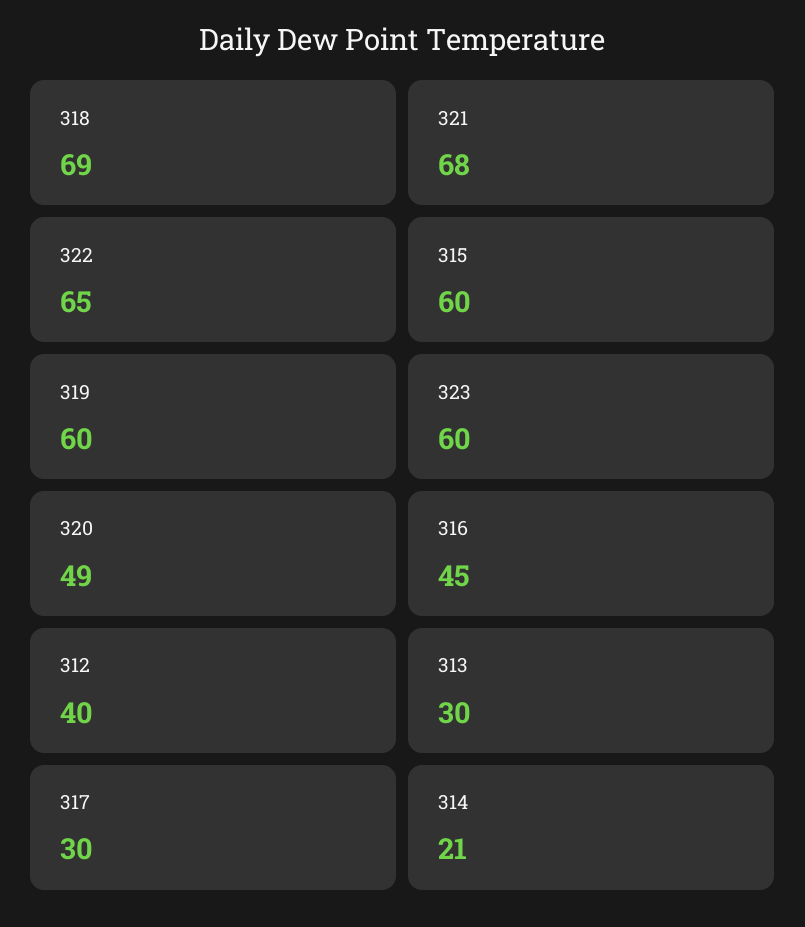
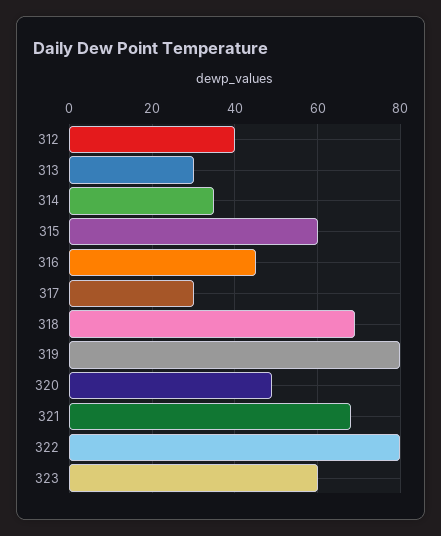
322: 65 -> 80
319: 60 -> 80
314: 21 -> 35

